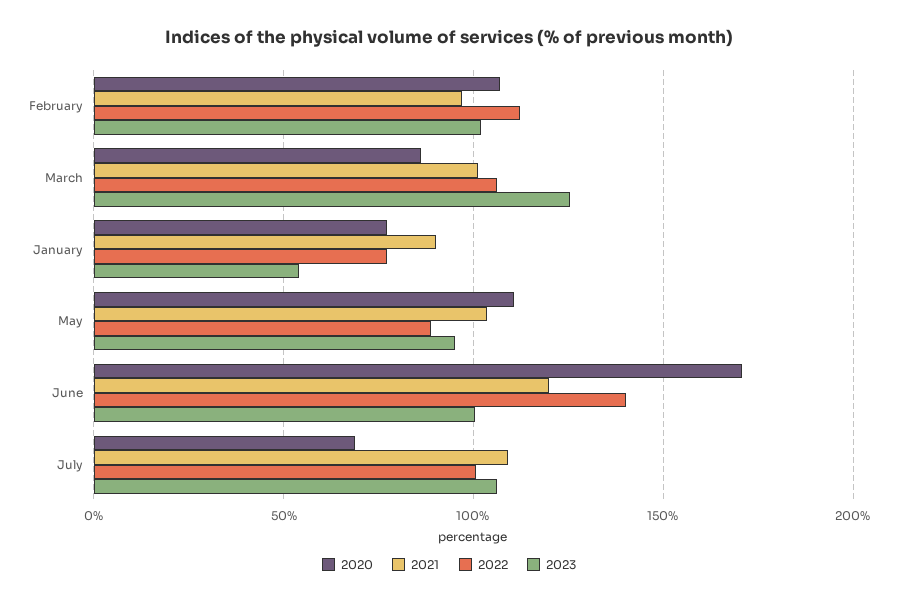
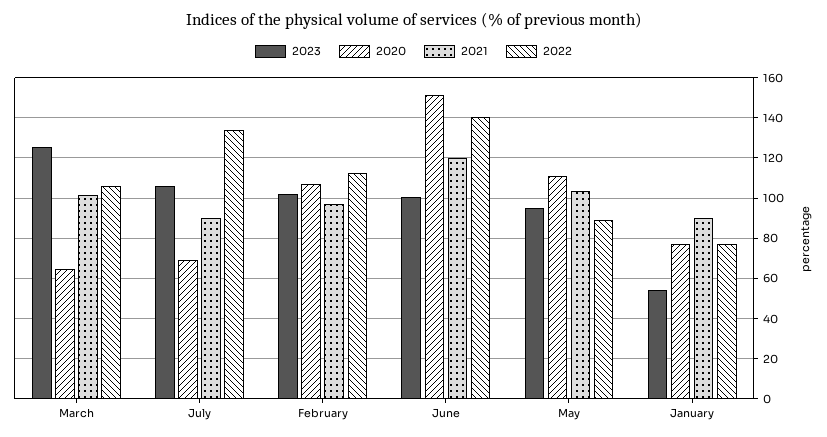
2020, March: 85 -> 65
2020, June: 170 -> 150
2021, July: 110 -> 90
2022, July: 100 -> 135

